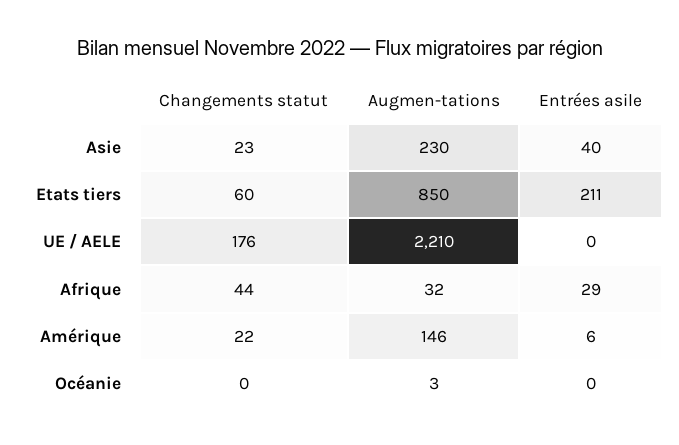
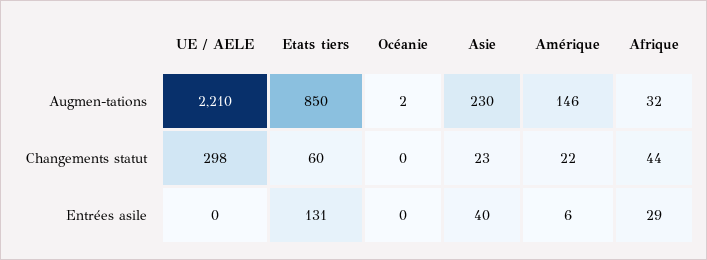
Entrées asile, Etats tiers: 211 -> 131
Changements statut, UE / AELE: 176 -> 298
Augmen-tations, Océanie: 3 -> 2

